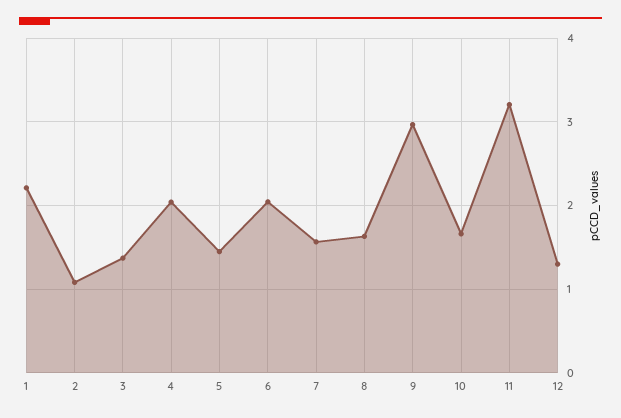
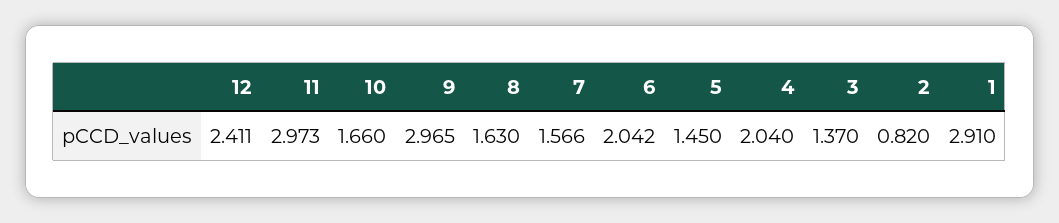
1: 2.2 -> 2.91
2: 1.1 -> 0.82
11: 3.2 -> 2.973
12: 1.3 -> 2.411

